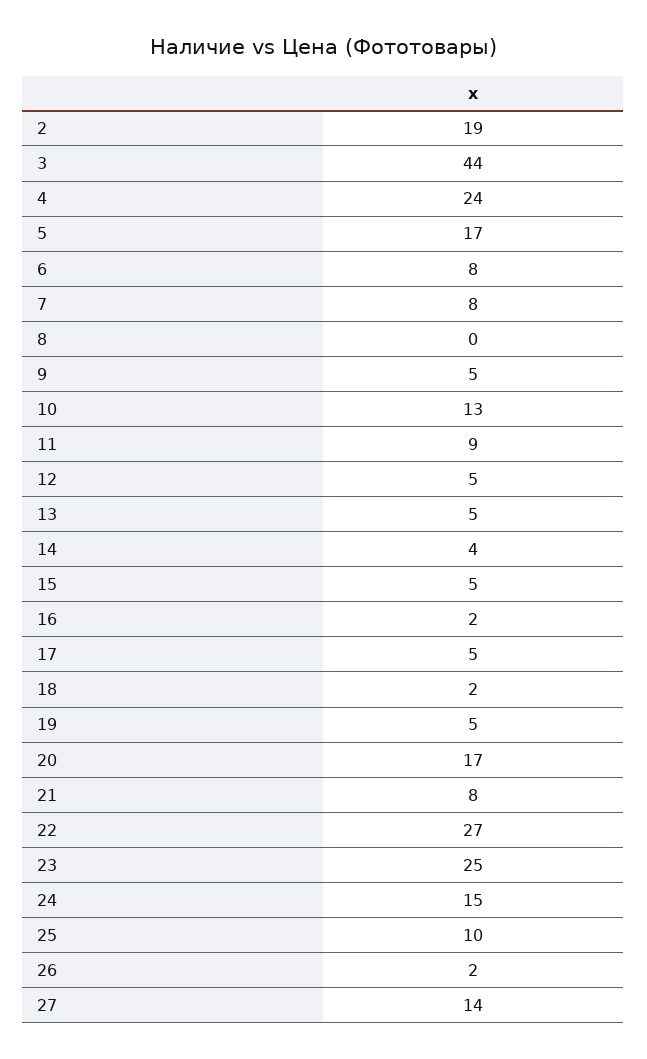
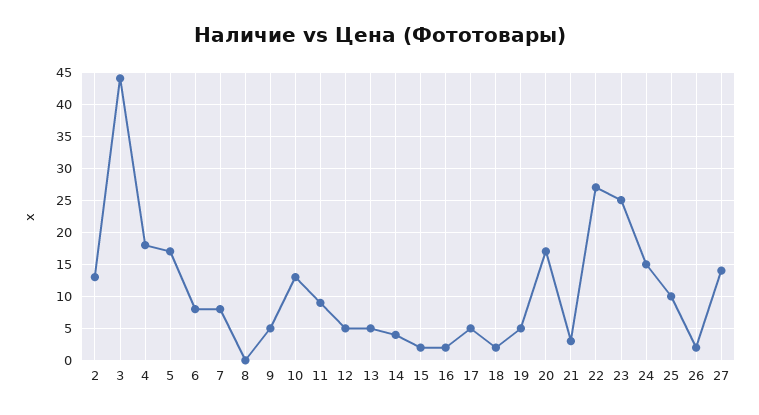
2: 19 -> 13
4: 24 -> 18
15: 5 -> 2
21: 8 -> 3

